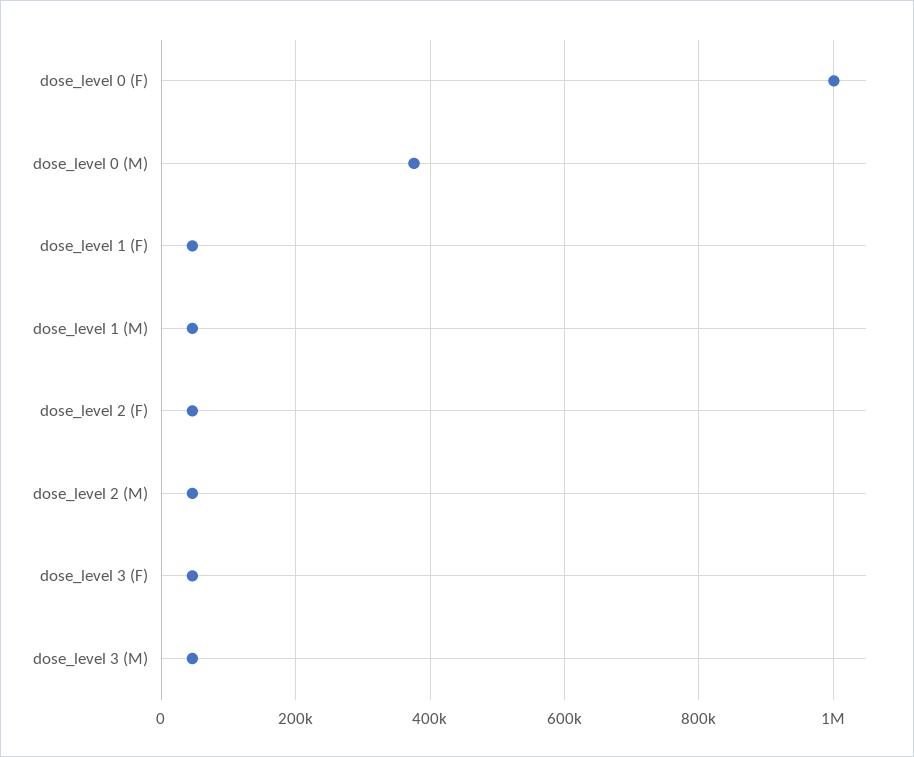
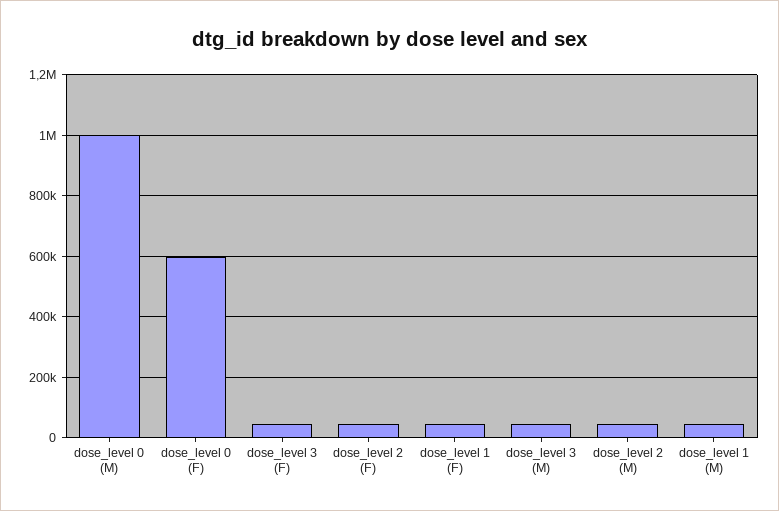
dose_level 0 (F): 1000000 -> 600000
dose_level 0 (M): 380000 -> 1000000

